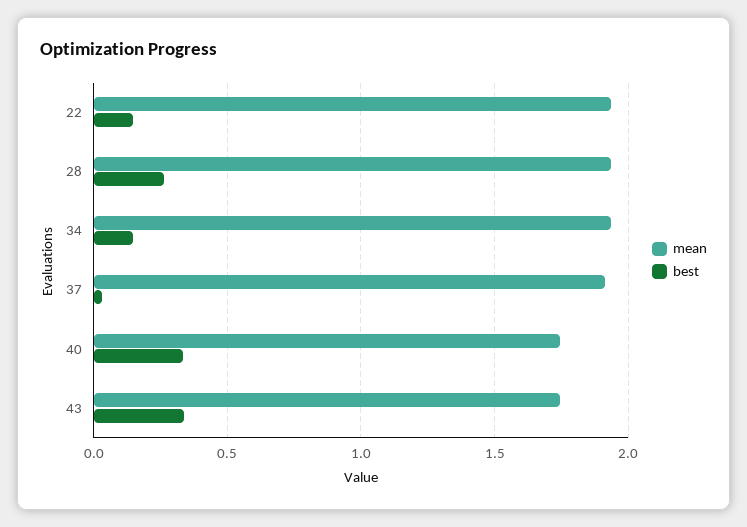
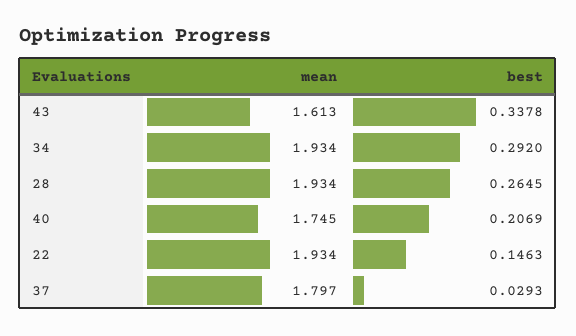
best, 34: 0.15 -> 0.292
mean, 37: 1.9 -> 1.797
best, 40: 0.35 -> 0.2069
mean, 43: 1.75 -> 1.613

